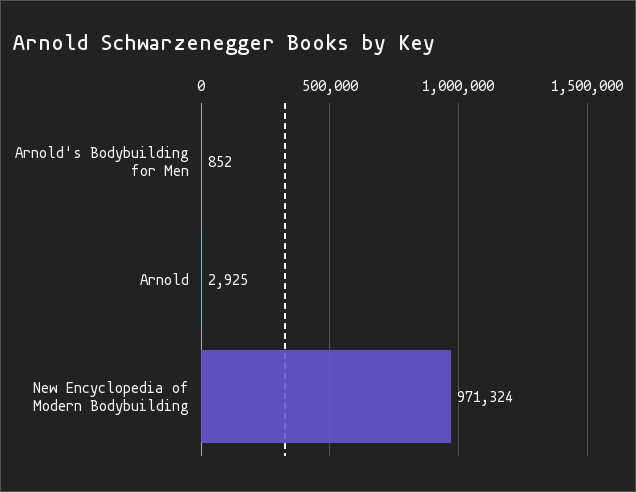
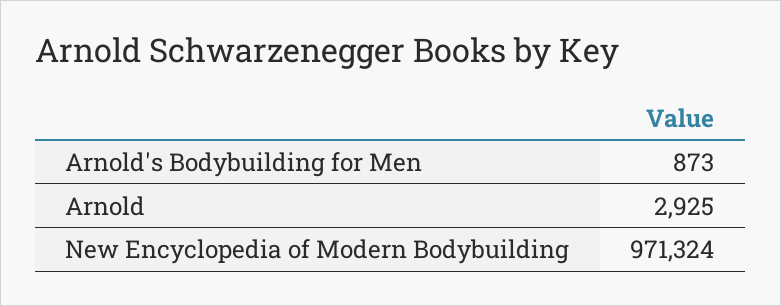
Arnold's Bodybuilding for Men: 852 -> 873

